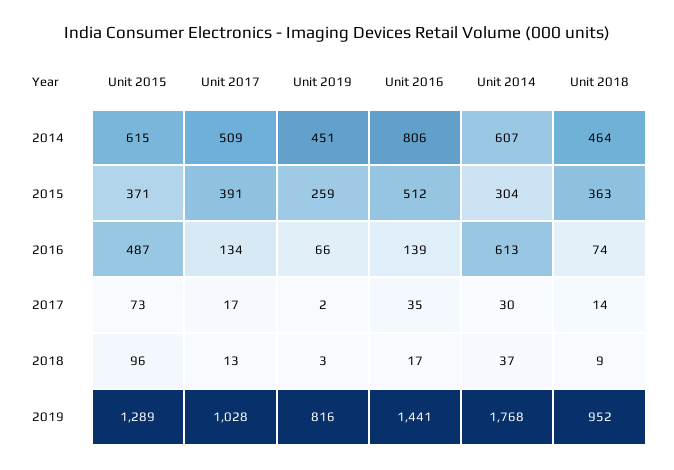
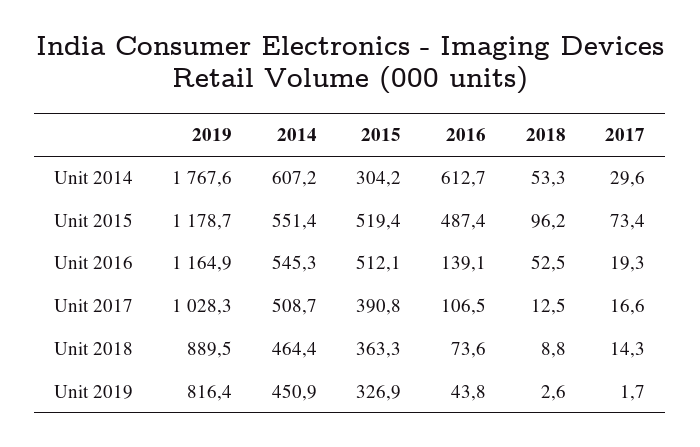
Unit 2015, 2014: 615 -> 551.4
Unit 2016, 2014: 806 -> 545.3
Unit 2015, 2015: 371 -> 519.4
Unit 2019, 2015: 259 -> 326.9
Unit 2017, 2016: 134 -> 106.5
Unit 2019, 2016: 66 -> 43.8
Unit 2016, 2017: 35 -> 19.3
Unit 2016, 2018: 17 -> 52.5
Unit 2014, 2018: 37 -> 53.3
Unit 2015, 2019: 1289 -> 1178.7
Unit 2016, 2019: 1441 -> 1164.9
Unit 2018, 2019: 952 -> 889.5

